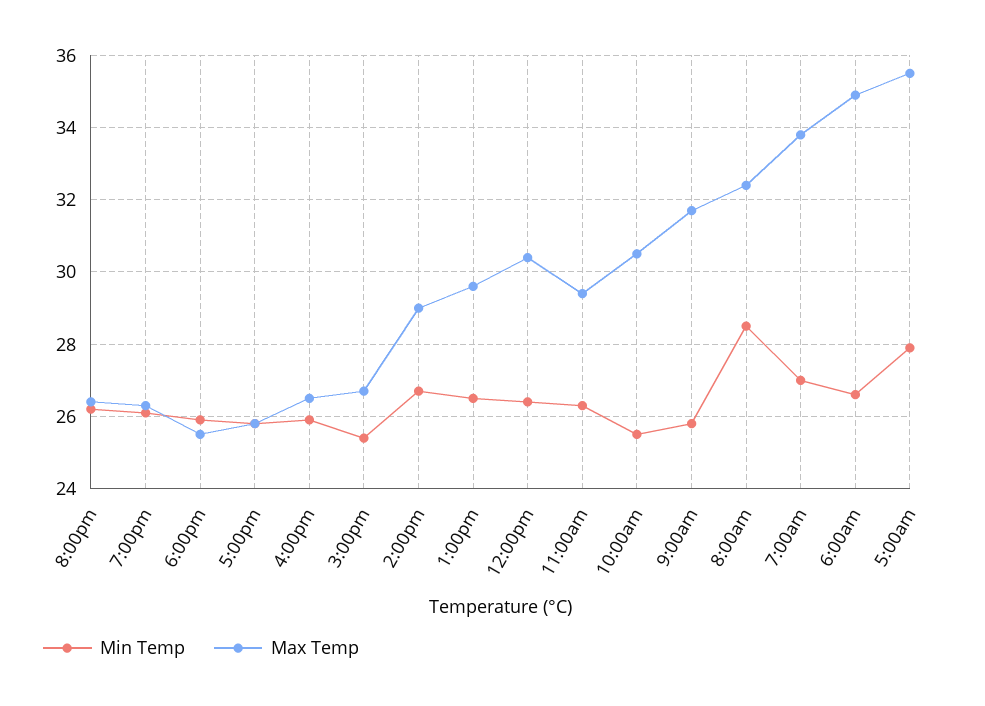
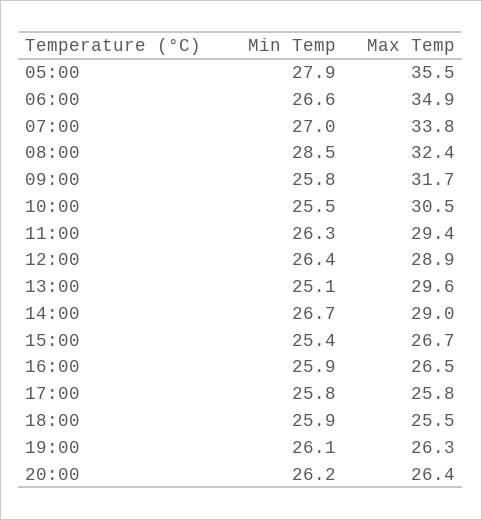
Min Temp, 1:00pm: 26.5 -> 25.1
Max Temp, 12:00pm: 30.5 -> 28.9

